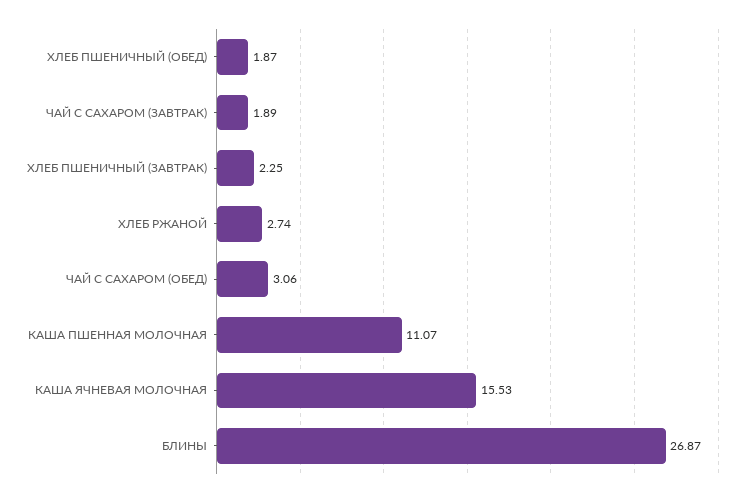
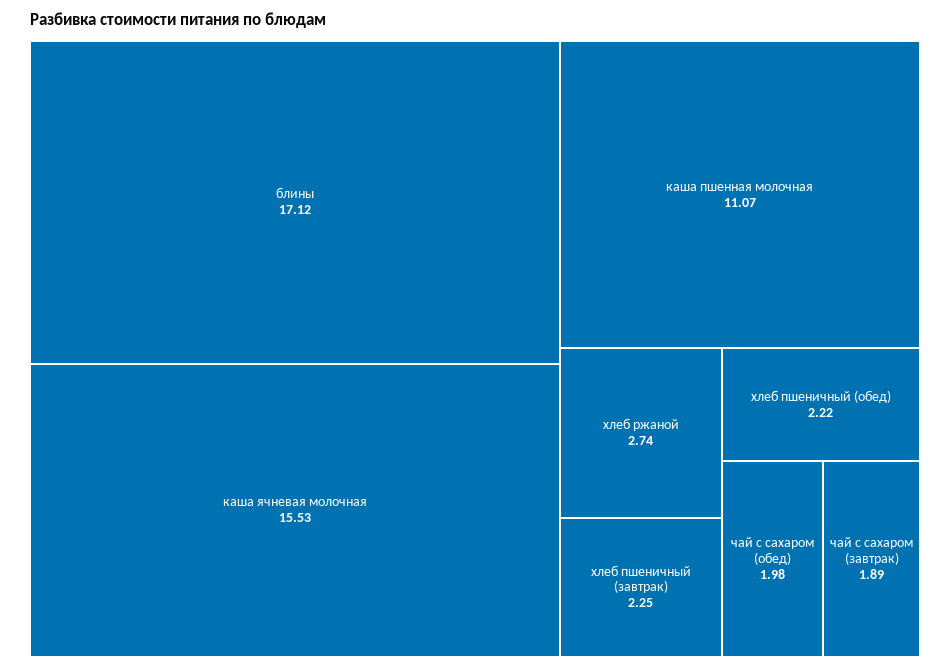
ХЛЕБ ПШЕНИЧНЫЙ (ОБЕД): 1.87 -> 2.22
ЧАЙ С САХАРОМ (ОБЕД): 3.06 -> 1.98
БЛИНЫ: 26.87 -> 17.12

